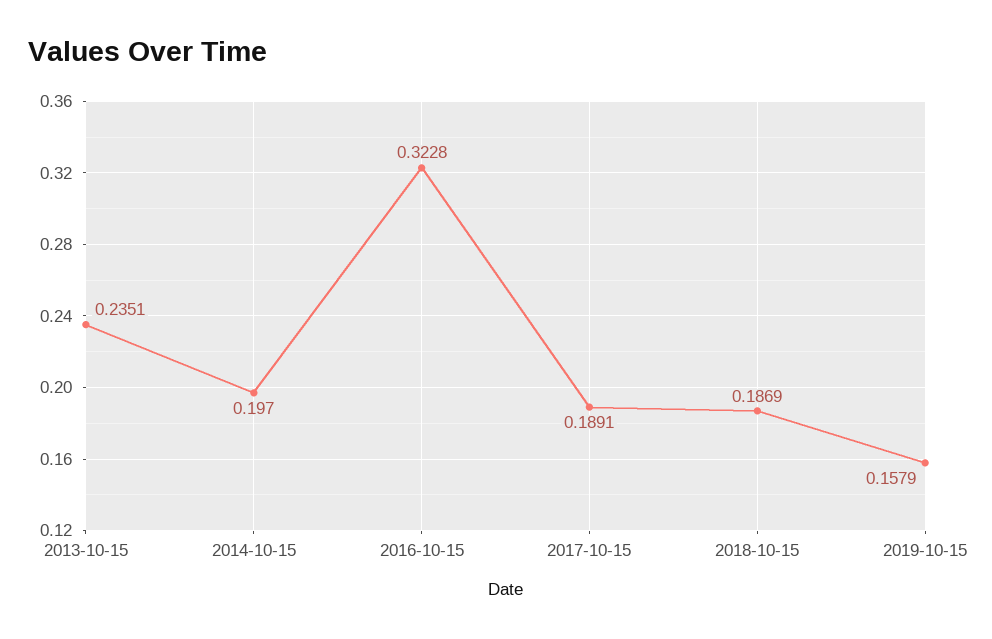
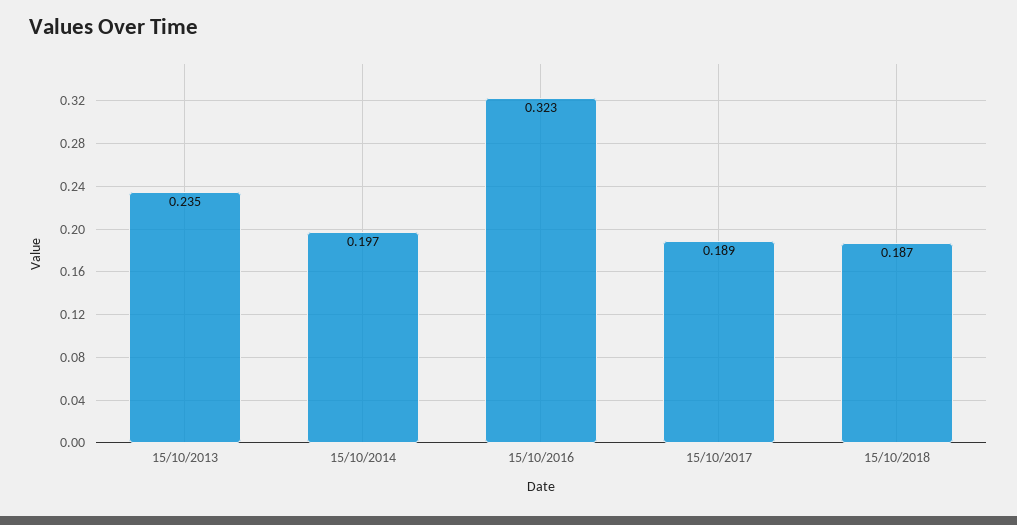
2019-10-15: 0.1579 -> none

